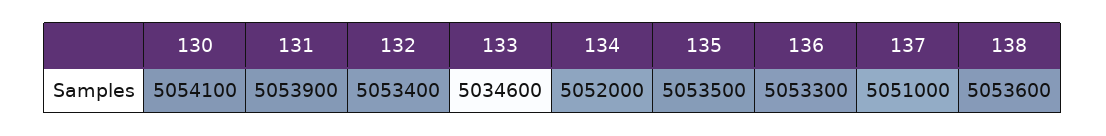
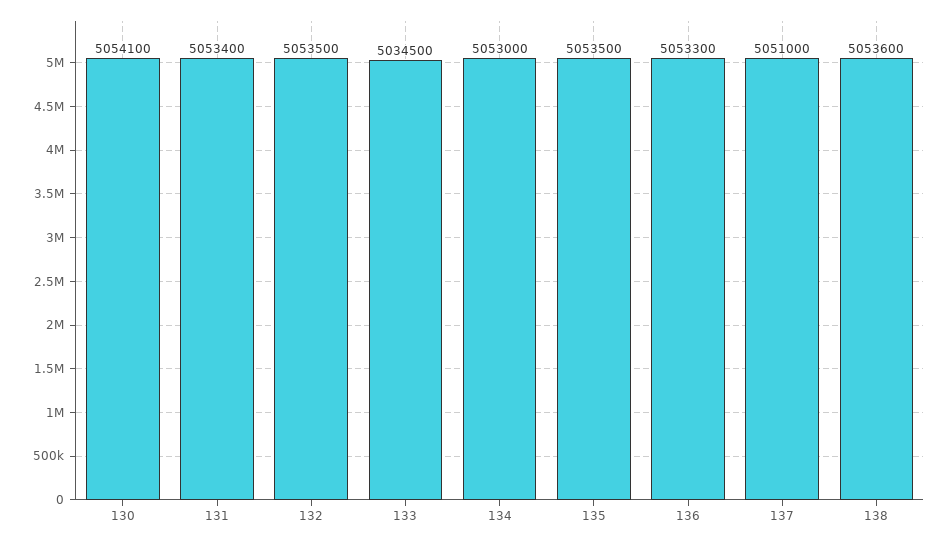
131: 5053900 -> 5053400
132: 5053400 -> 5053500
133: 5034600 -> 5034500
134: 5052000 -> 5053000

